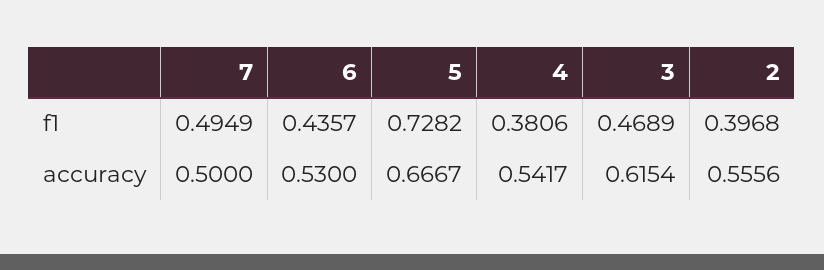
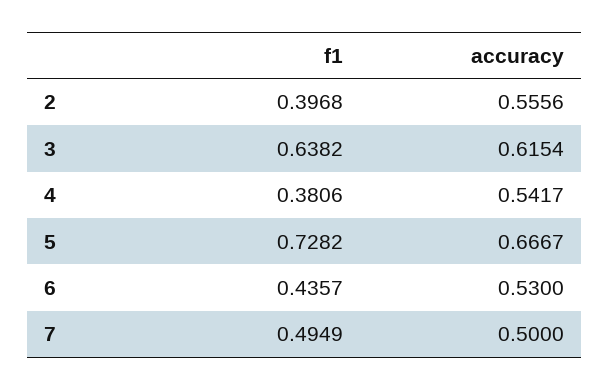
3, f1: 0.4689 -> 0.6382

